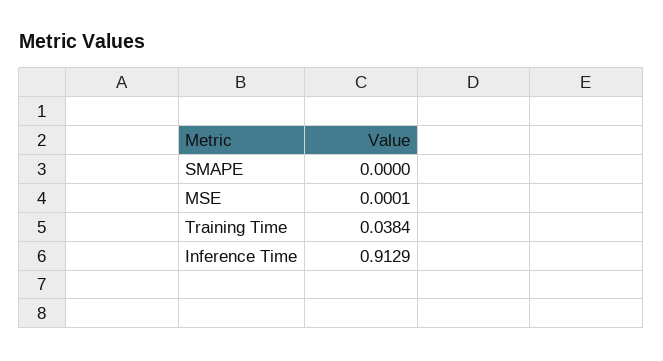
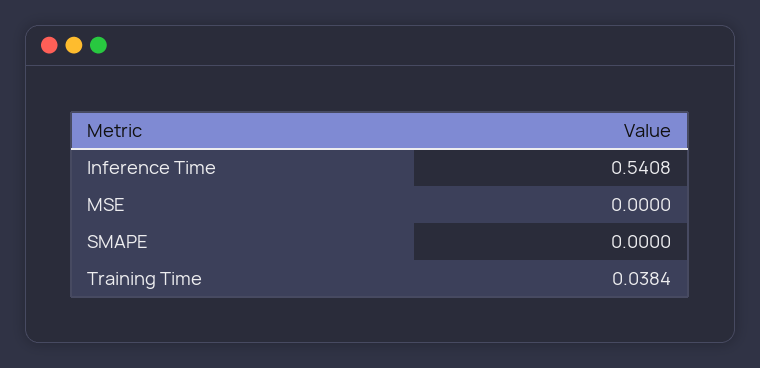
MSE: 0.0001 -> 0
Inference Time: 0.9129 -> 0.5408

